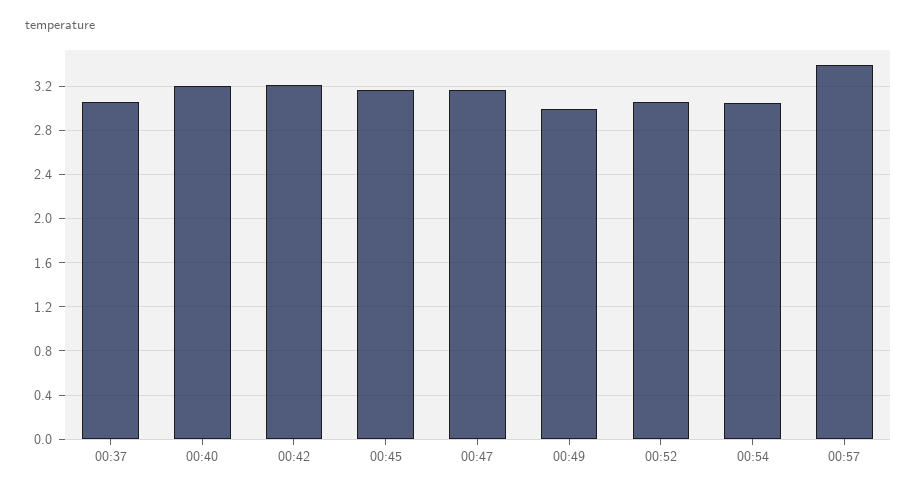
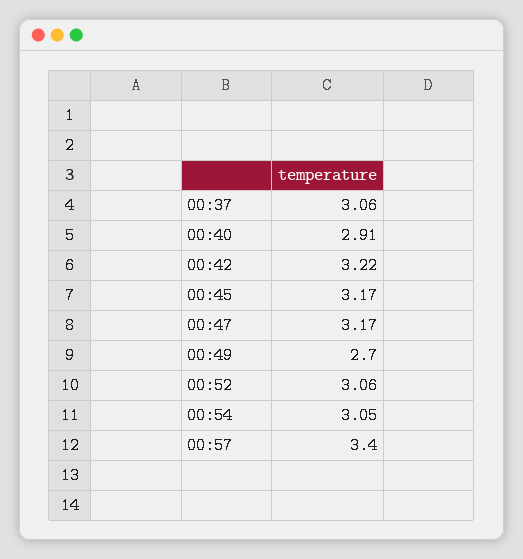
00:40: 3.2 -> 2.91
00:49: 3 -> 2.7

